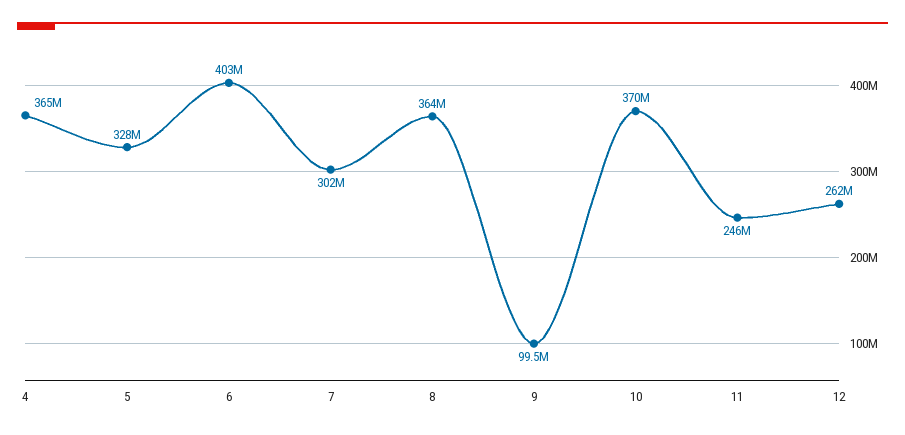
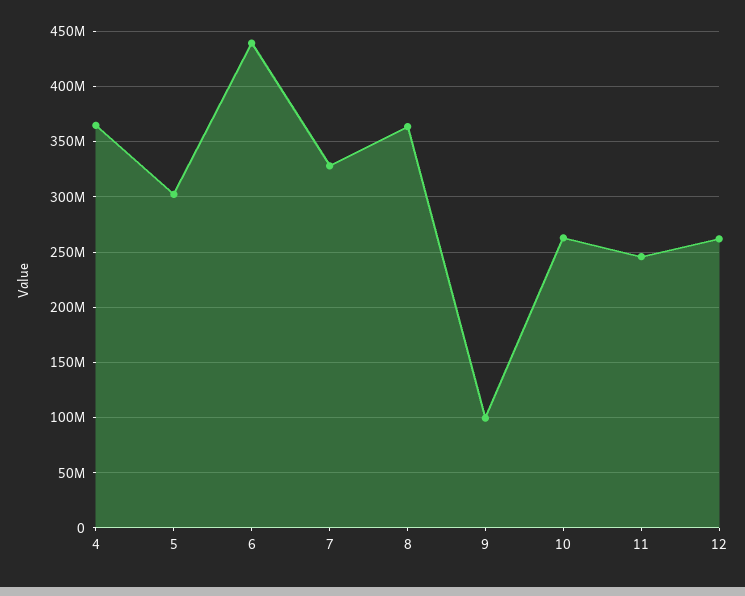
5: 328000000 -> 300000000
6: 403000000 -> 440000000
7: 302000000 -> 330000000
10: 370000000 -> 260000000

